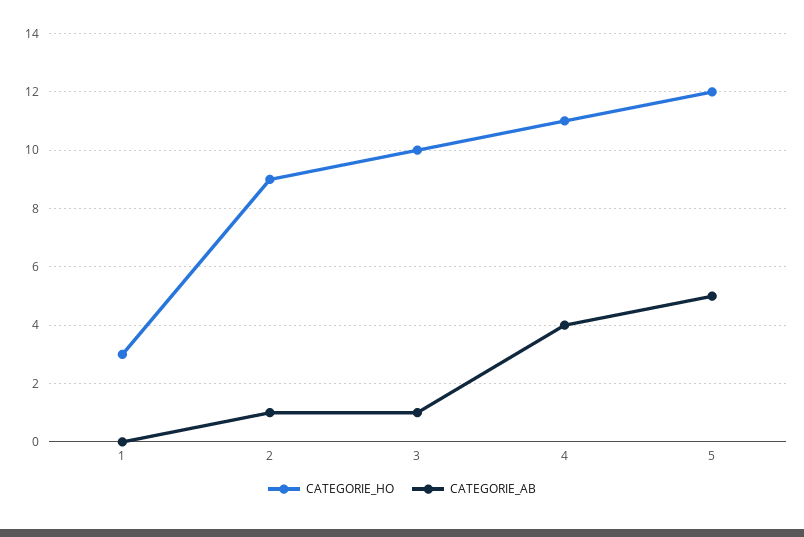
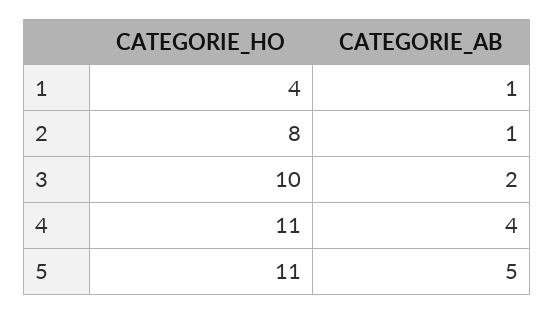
CATEGORIE_HO, 1: 3 -> 4
CATEGORIE_AB, 1: 0 -> 1
CATEGORIE_HO, 2: 9 -> 8
CATEGORIE_AB, 3: 1 -> 2
CATEGORIE_HO, 5: 12 -> 11

